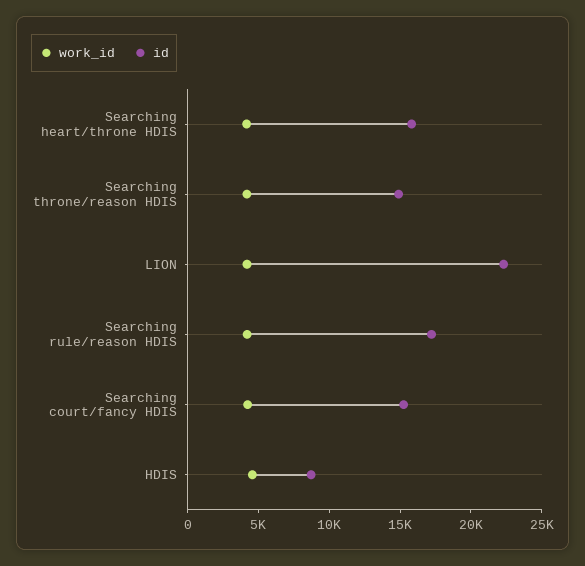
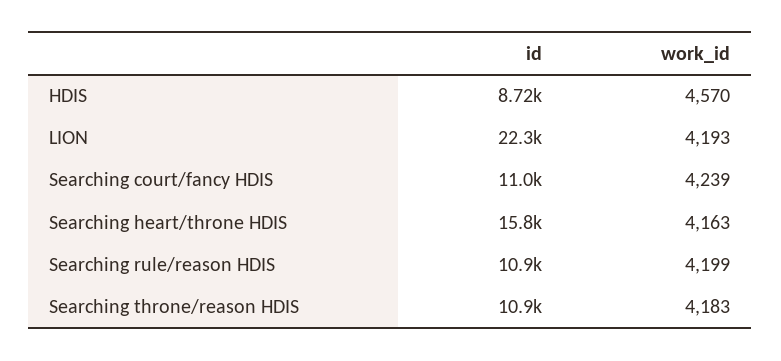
id, Searching throne/reason HDIS: 15000 -> 10900
id, Searching rule/reason HDIS: 17000 -> 10900
id, Searching court/fancy HDIS: 15000 -> 11000

